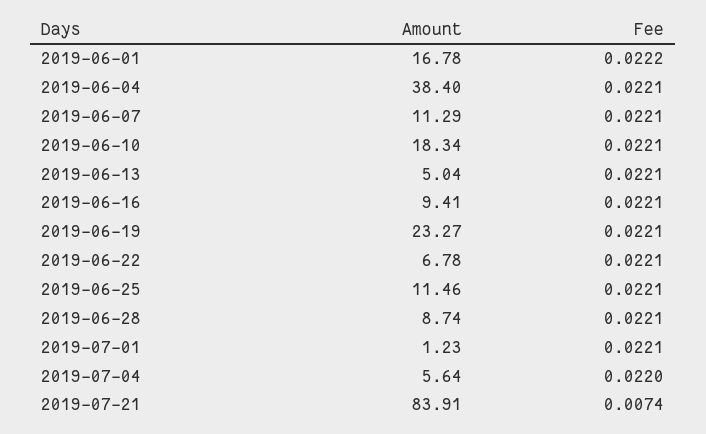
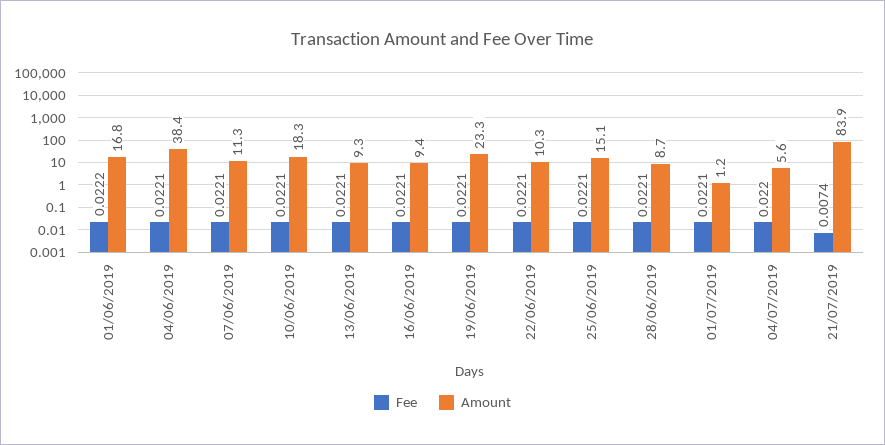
Amount, 2019-06-13: 5.04 -> 9.3
Amount, 2019-06-22: 6.78 -> 10.3
Amount, 2019-06-25: 11.46 -> 15.1

